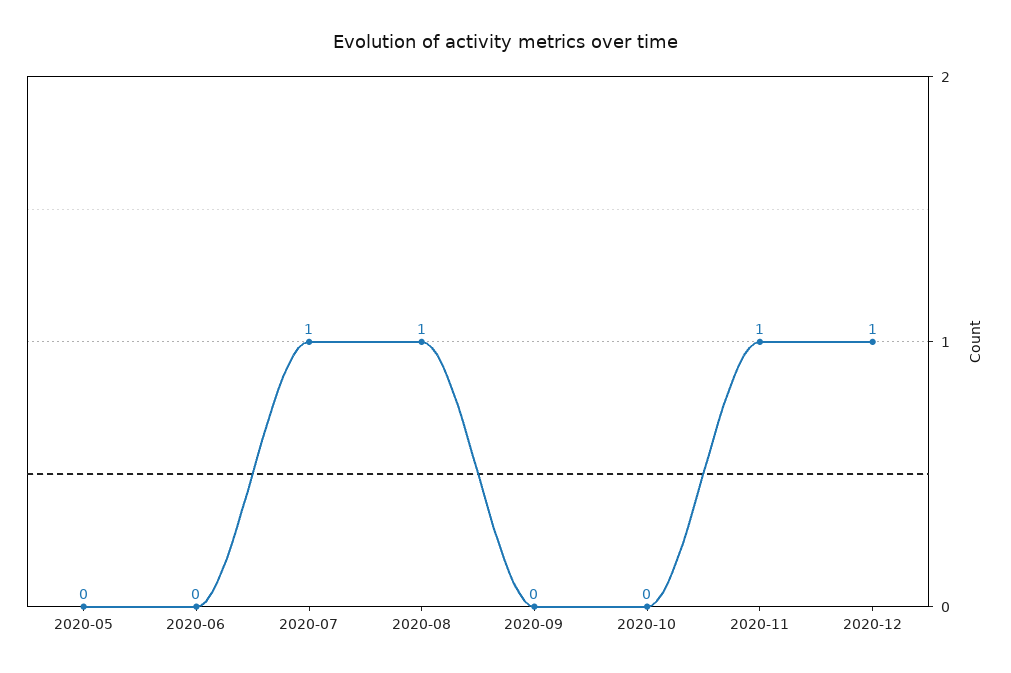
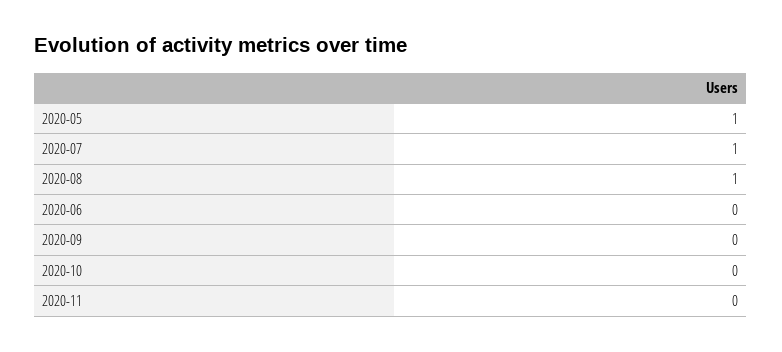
2020-05: 0 -> 1
2020-11: 1 -> 0
2020-12: 1 -> none

